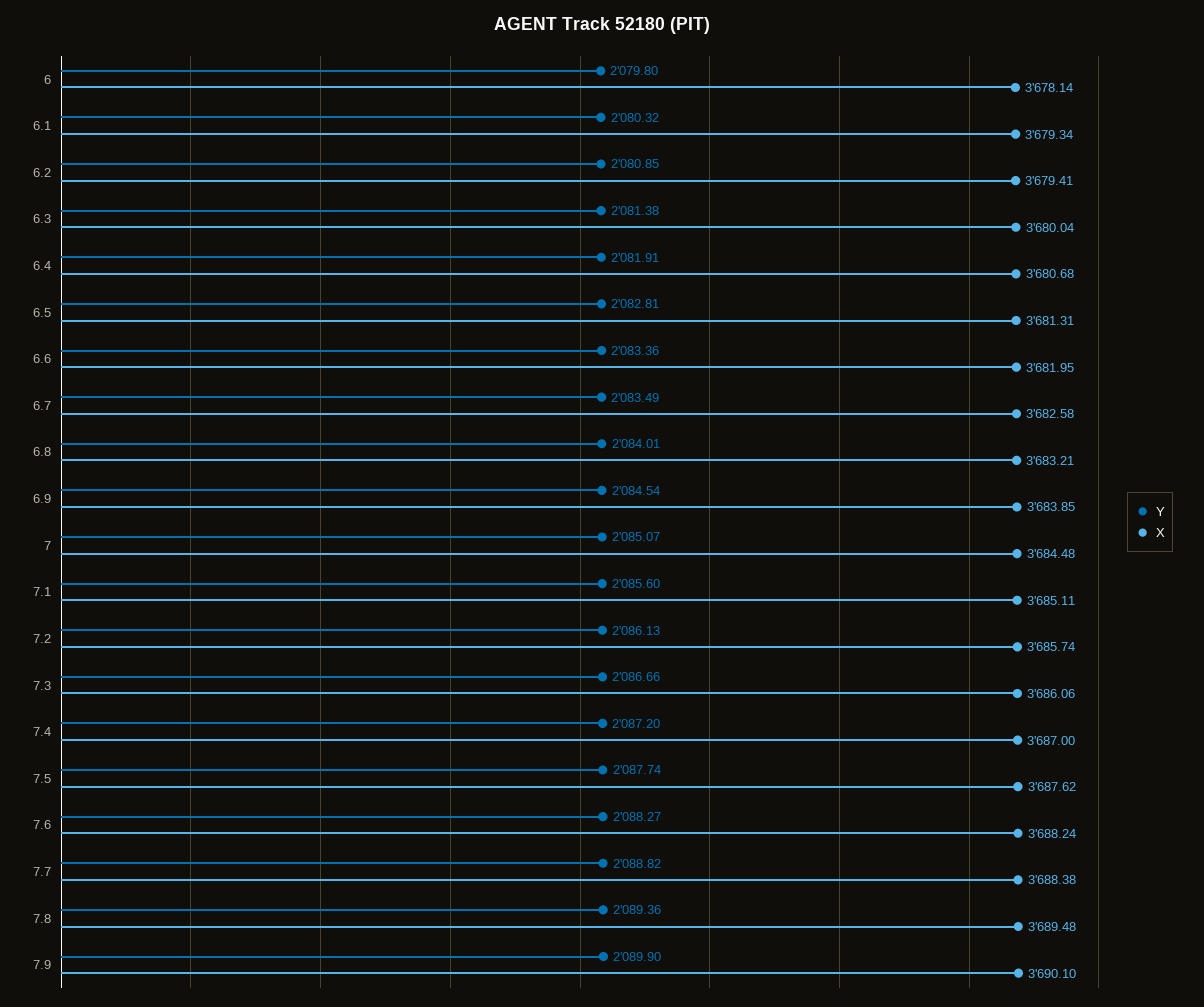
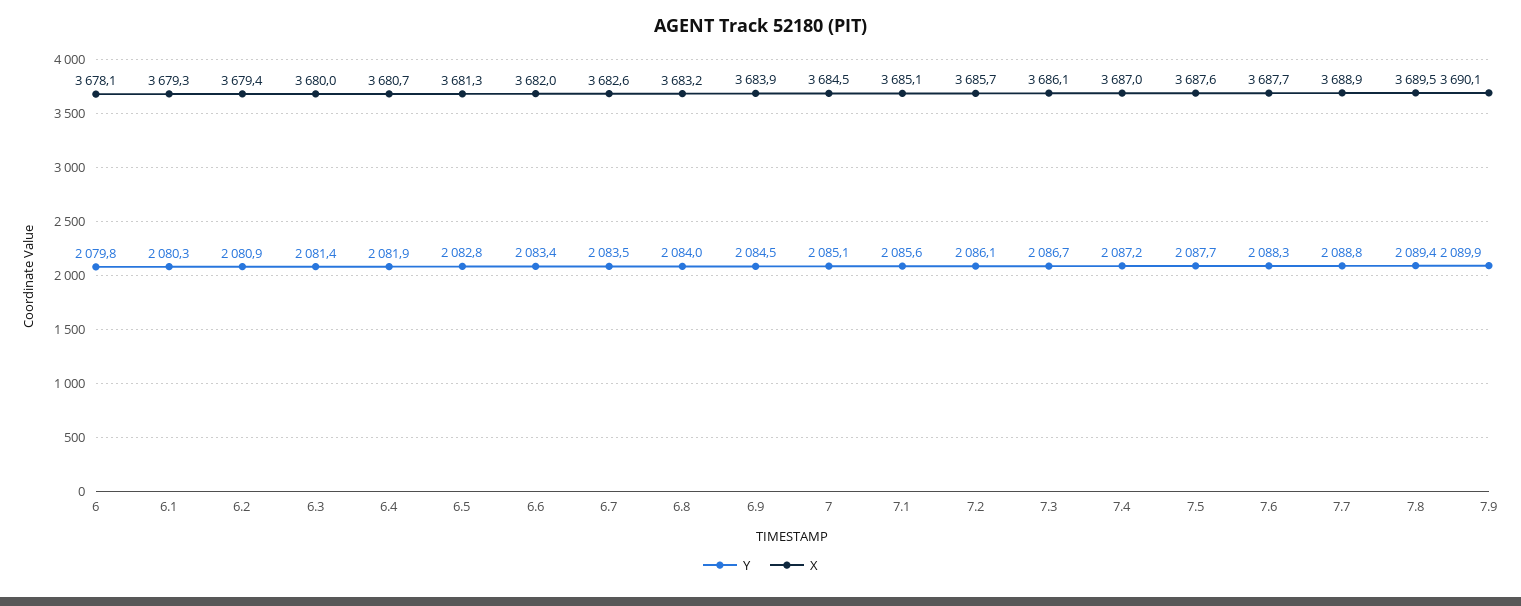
X, 7.6: 3688.24 -> 3687.7
X, 7.7: 3688.38 -> 3688.9

